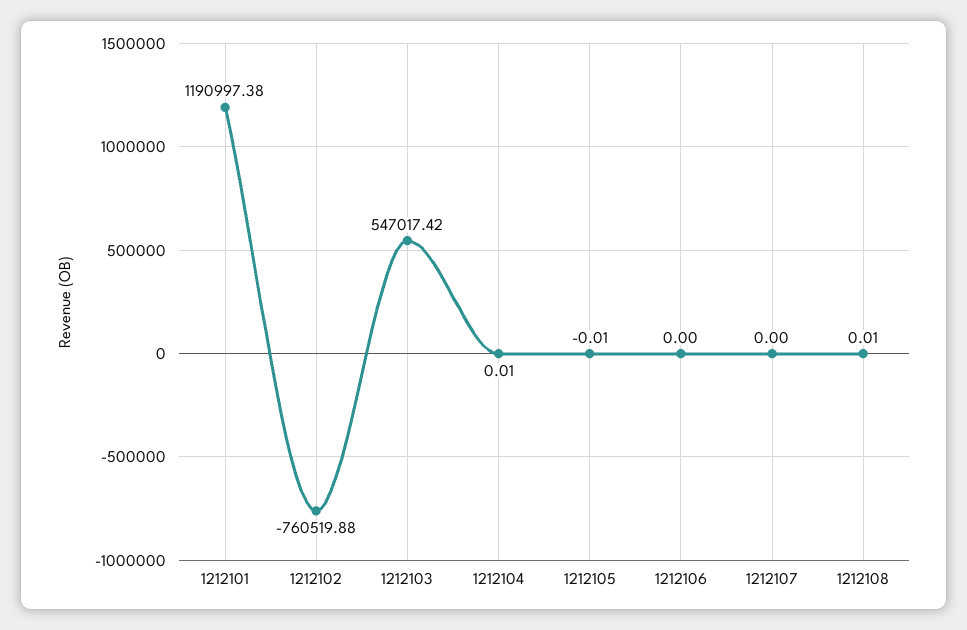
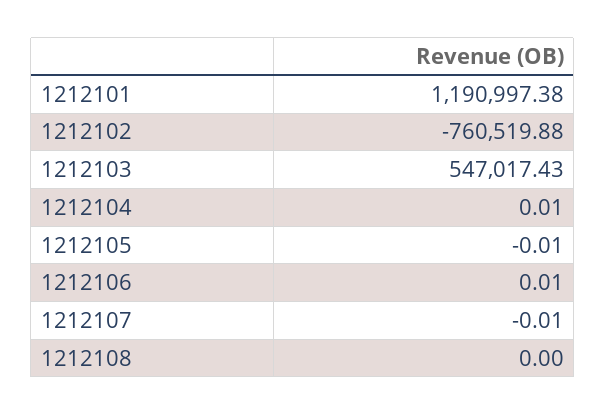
1212103: 547017.42 -> 547017.43
1212106: 0 -> 0.01
1212107: 0 -> -0.01
1212108: 0.01 -> 0

